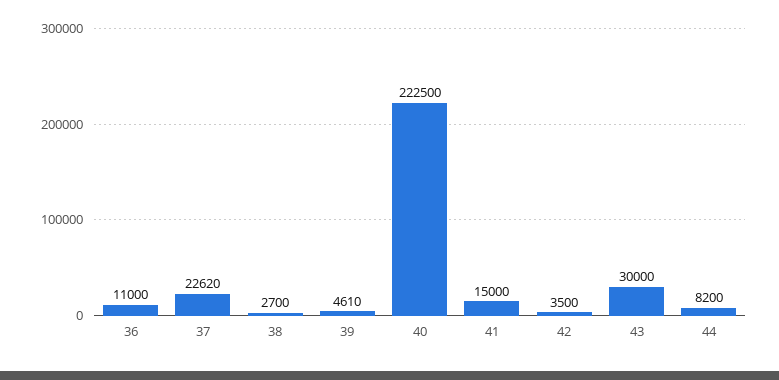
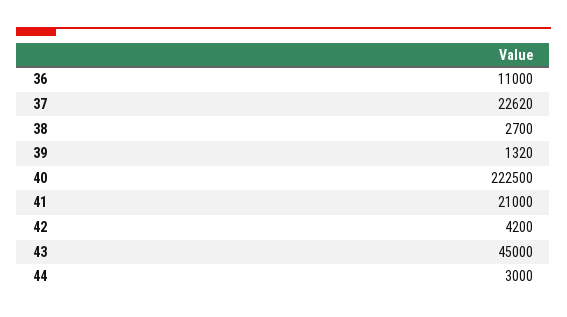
39: 4610 -> 1320
41: 15000 -> 21000
42: 3500 -> 4200
43: 30000 -> 45000
44: 8200 -> 3000

